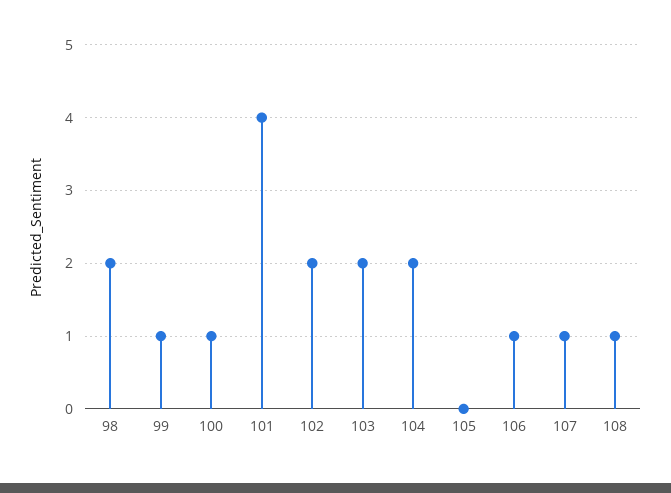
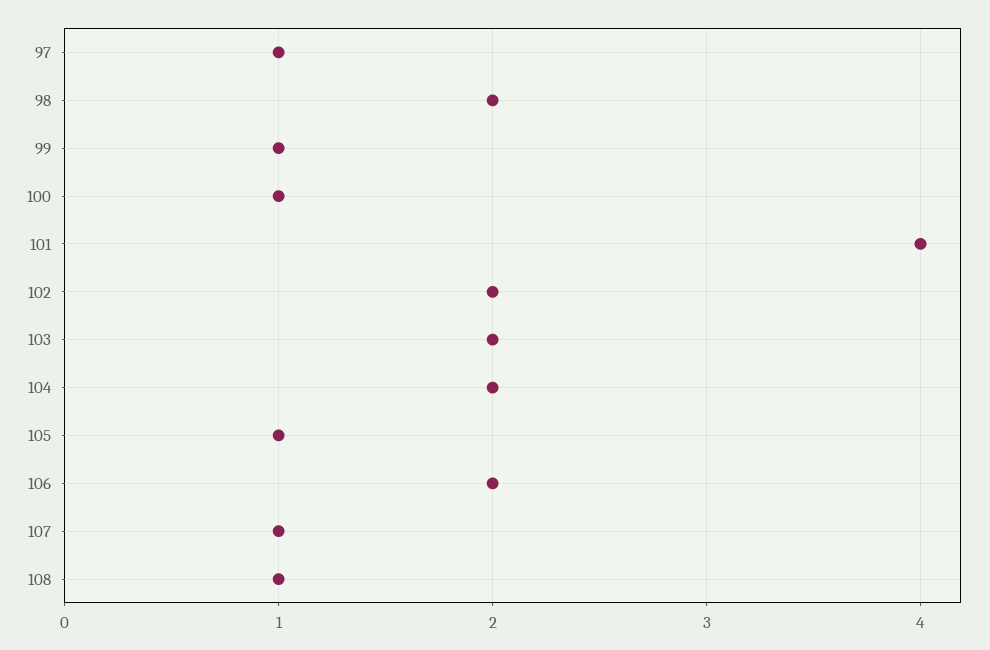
105: 0 -> 1
106: 1 -> 2
97: none -> 1

